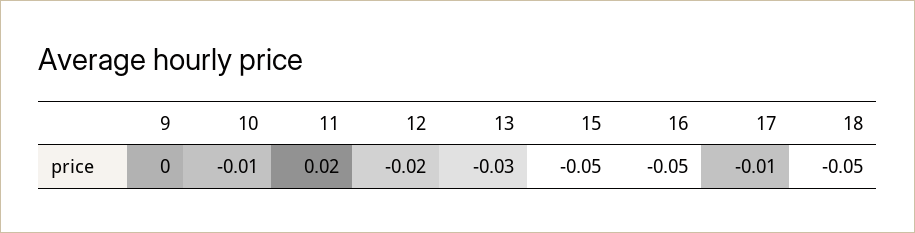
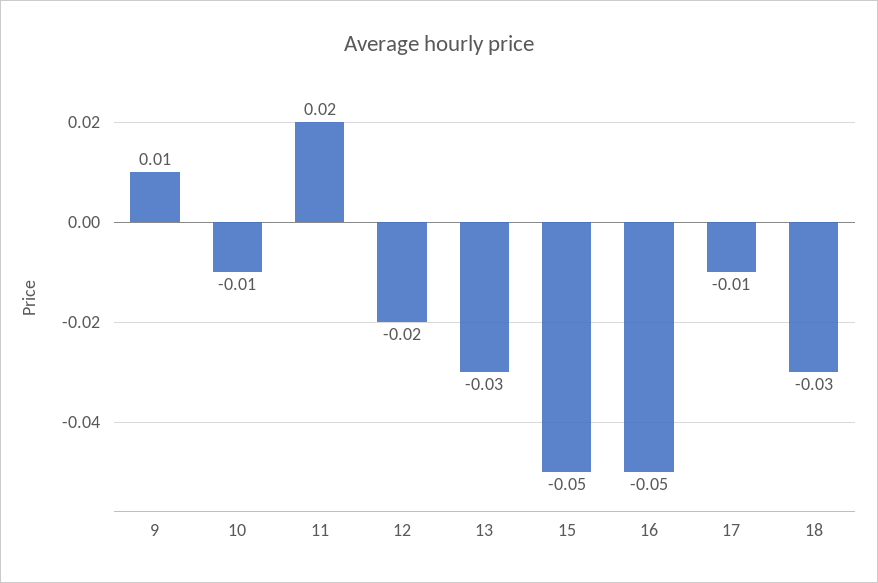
9: 0 -> 0.01
18: -0.05 -> -0.03

